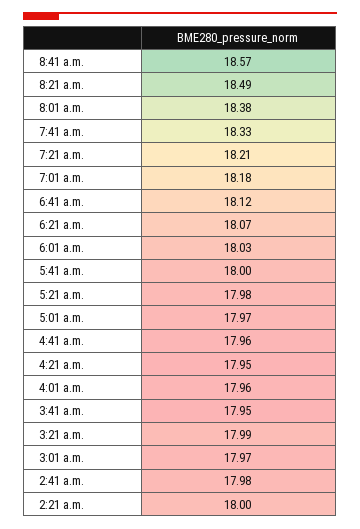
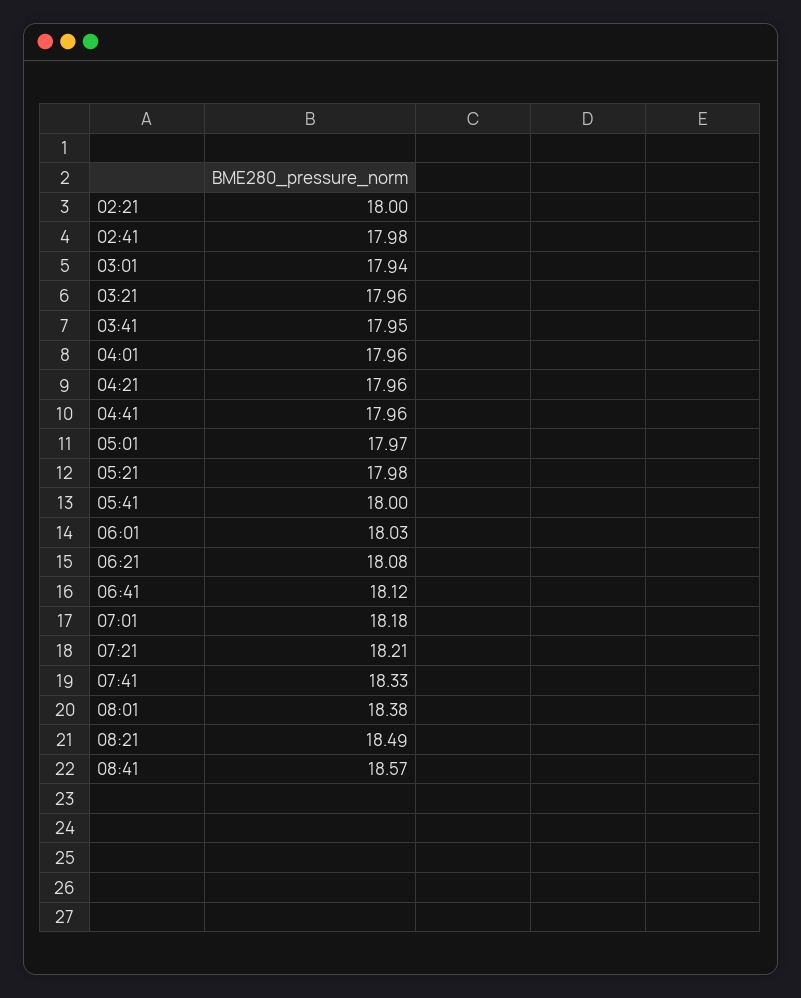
6:21 a.m.: 18.07 -> 18.08
4:21 a.m.: 17.95 -> 17.96
3:21 a.m.: 17.99 -> 17.96
3:01 a.m.: 17.97 -> 17.94

